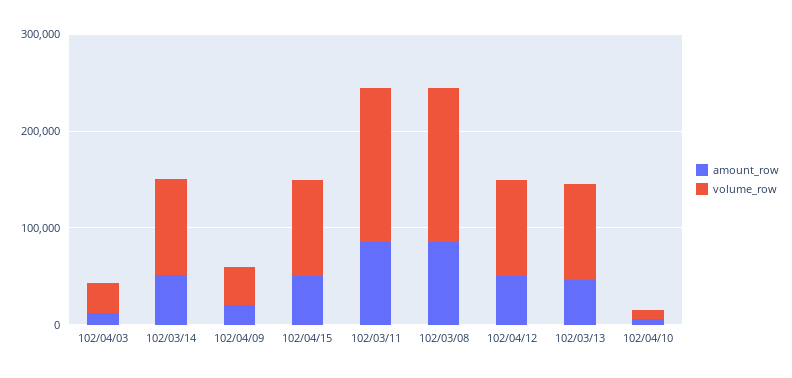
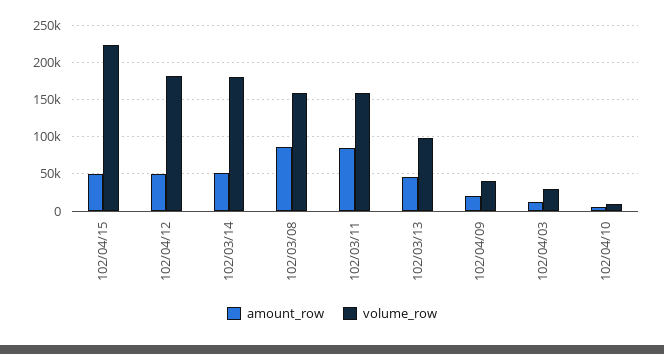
volume_row, 102/03/14: 100000 -> 180000
volume_row, 102/04/15: 100000 -> 220000
volume_row, 102/04/12: 100000 -> 180000

